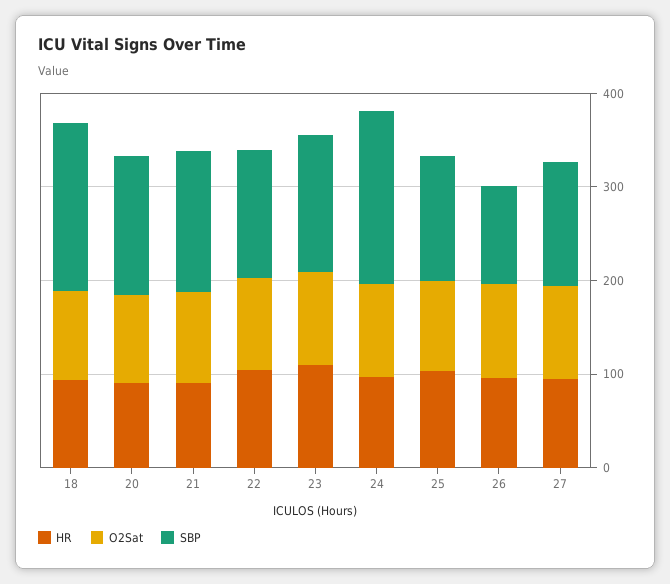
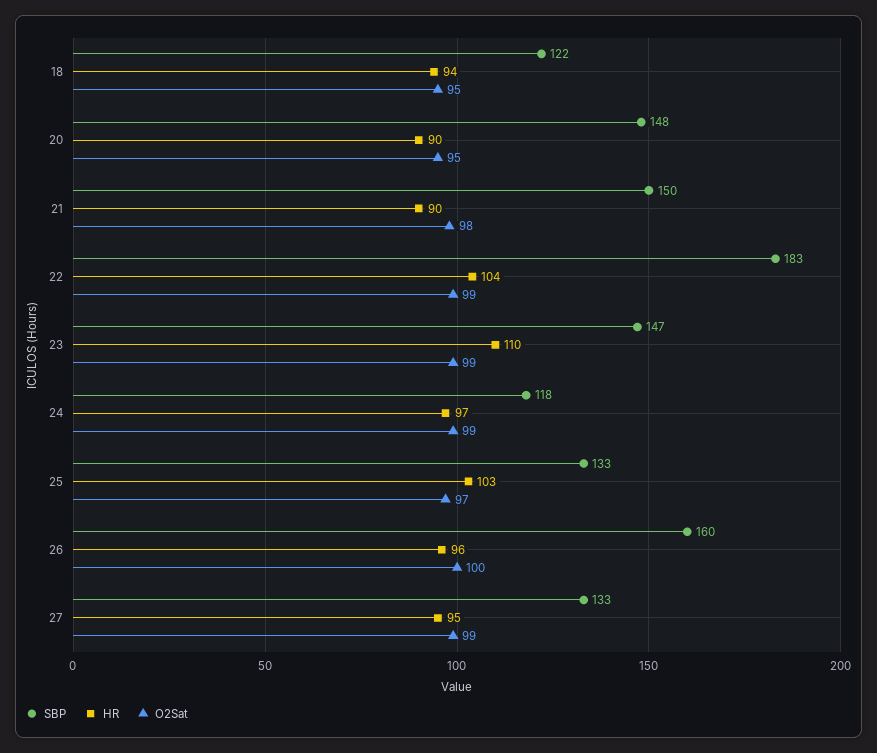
SBP, 18: 180 -> 122
SBP, 22: 140 -> 183
SBP, 24: 180 -> 118
SBP, 26: 100 -> 160

